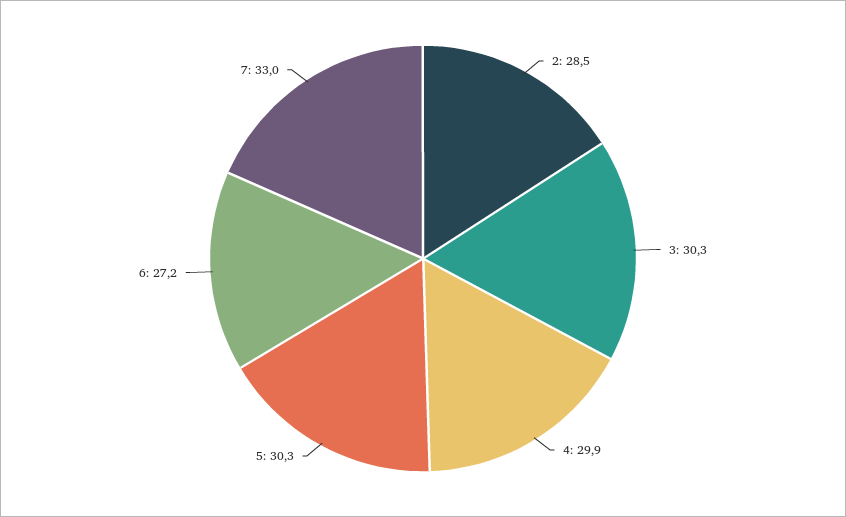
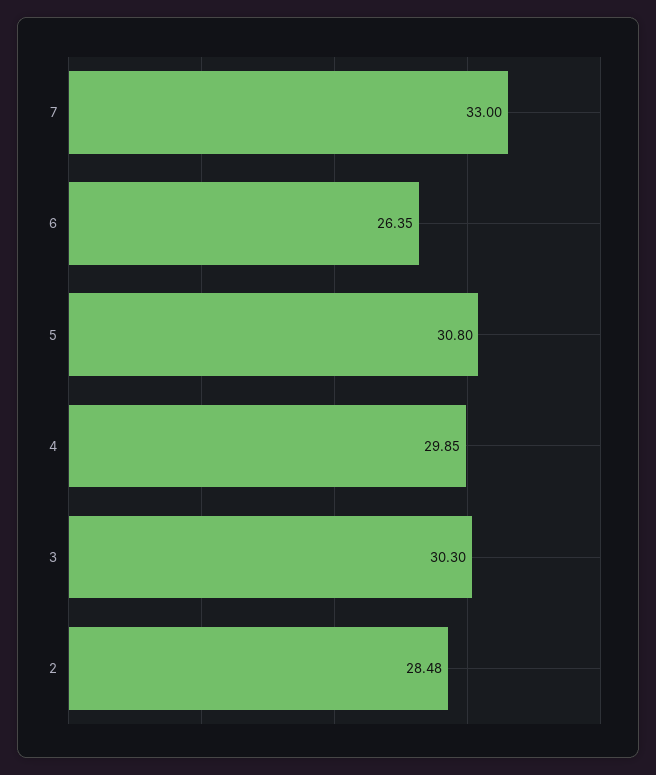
5: 30.3 -> 30.8
6: 27.2 -> 26.35

